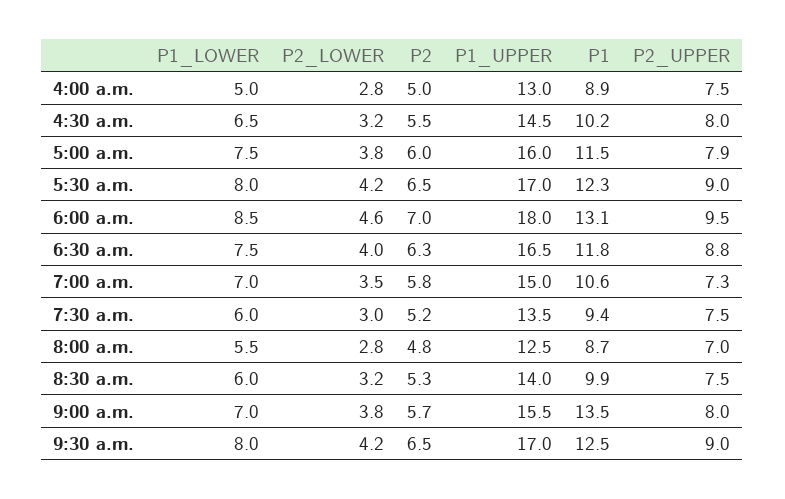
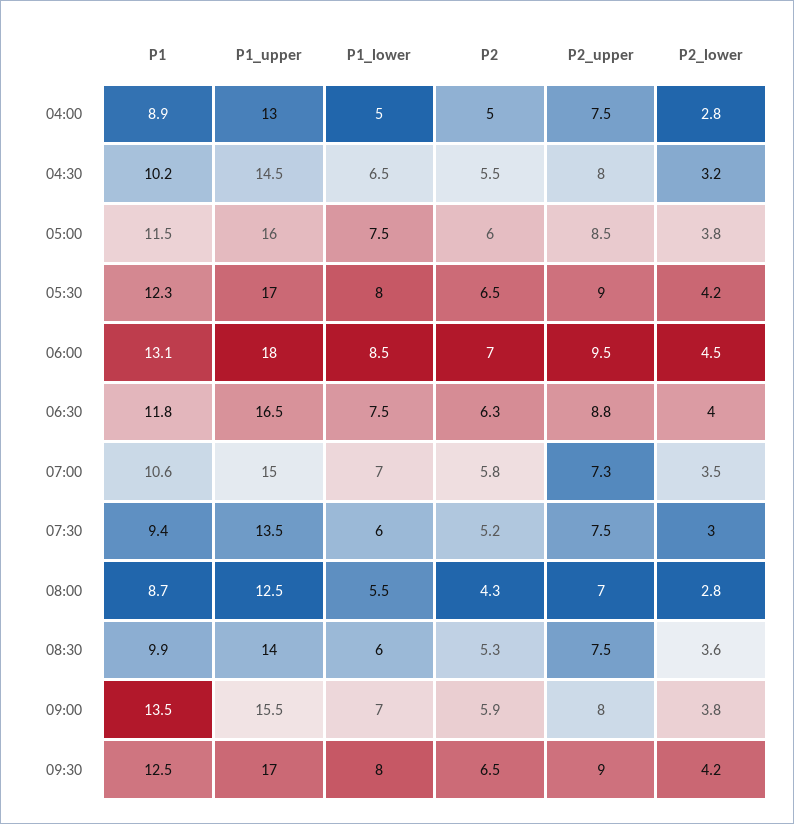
P2_UPPER, 5:00 a.m.: 7.9 -> 8.5
P2_LOWER, 6:00 a.m.: 4.6 -> 4.5
P2, 8:00 a.m.: 4.8 -> 4.3
P2_LOWER, 8:30 a.m.: 3.2 -> 3.6
P2, 9:00 a.m.: 5.7 -> 5.9

